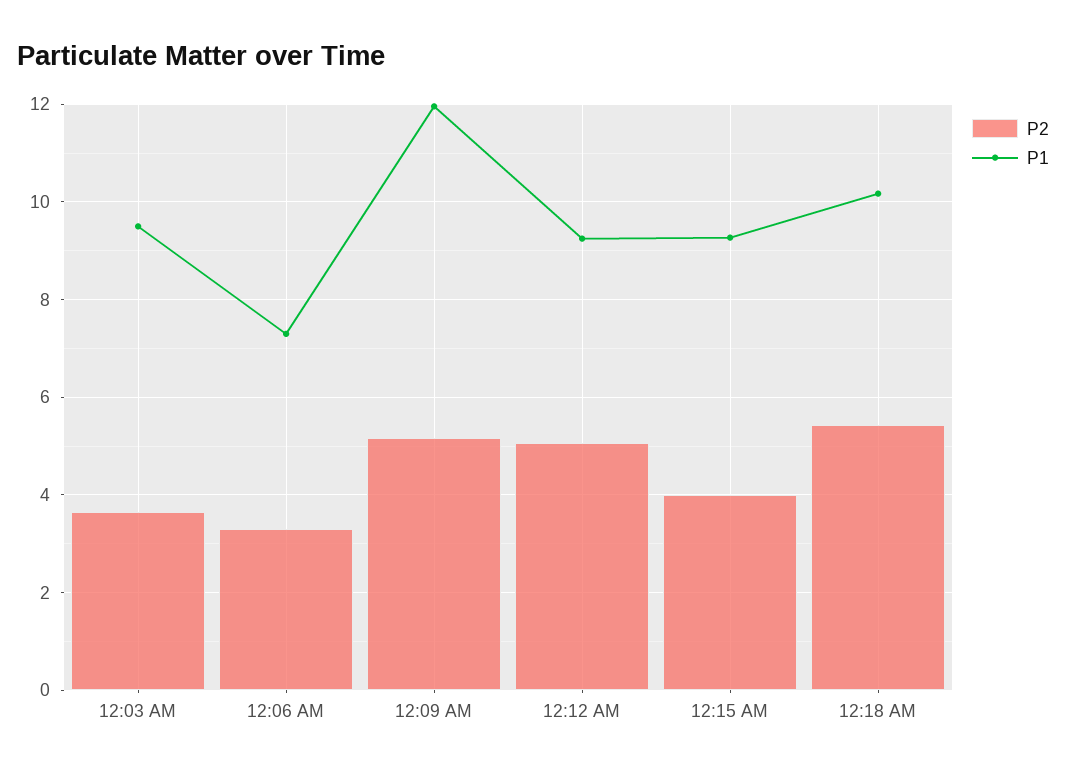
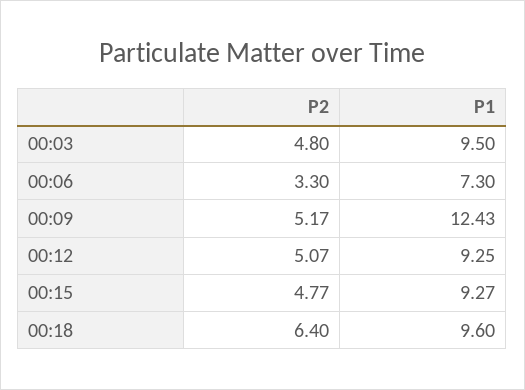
P2, 12:03 AM: 3.6 -> 4.8
P1, 12:09 AM: 12 -> 12.43
P2, 12:15 AM: 4 -> 4.77
P2, 12:18 AM: 5.4 -> 6.4
P1, 12:18 AM: 10.2 -> 9.6

